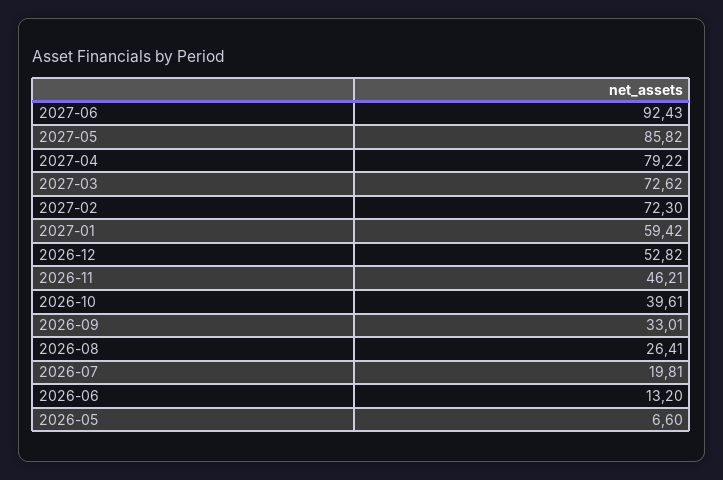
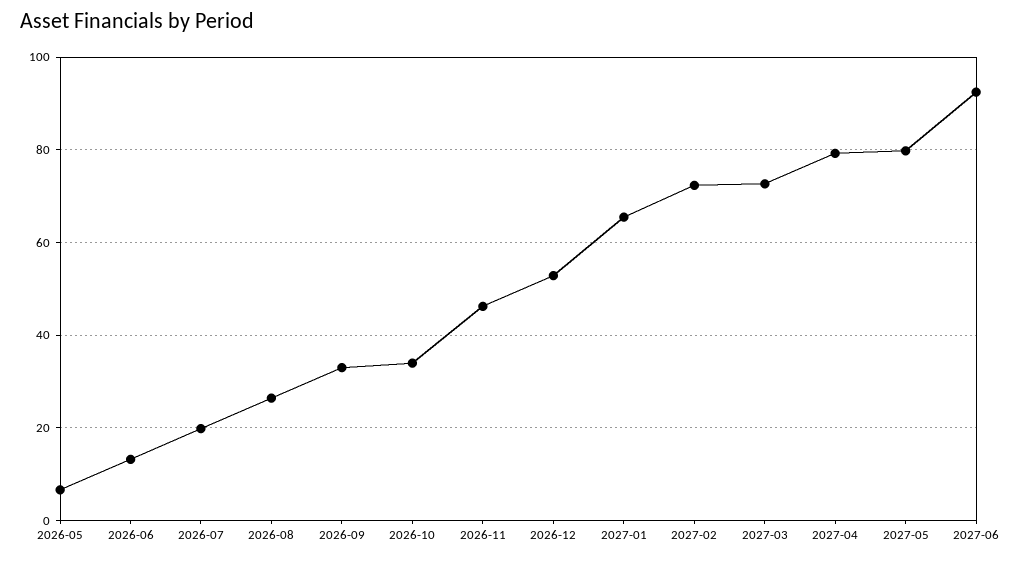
2027-05: 85.82 -> 80
2027-01: 59.42 -> 66
2026-10: 39.61 -> 34

